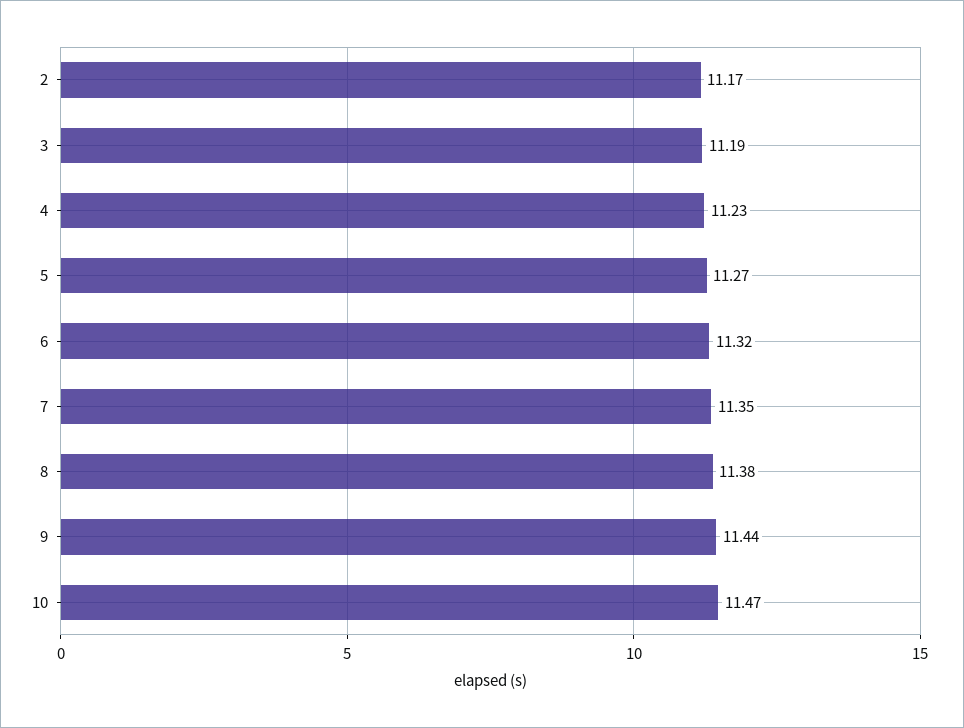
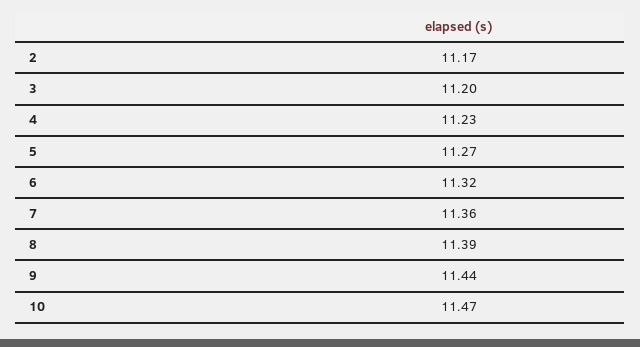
3: 11.19 -> 11.2
7: 11.35 -> 11.36
8: 11.38 -> 11.39

